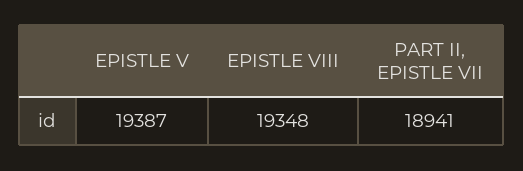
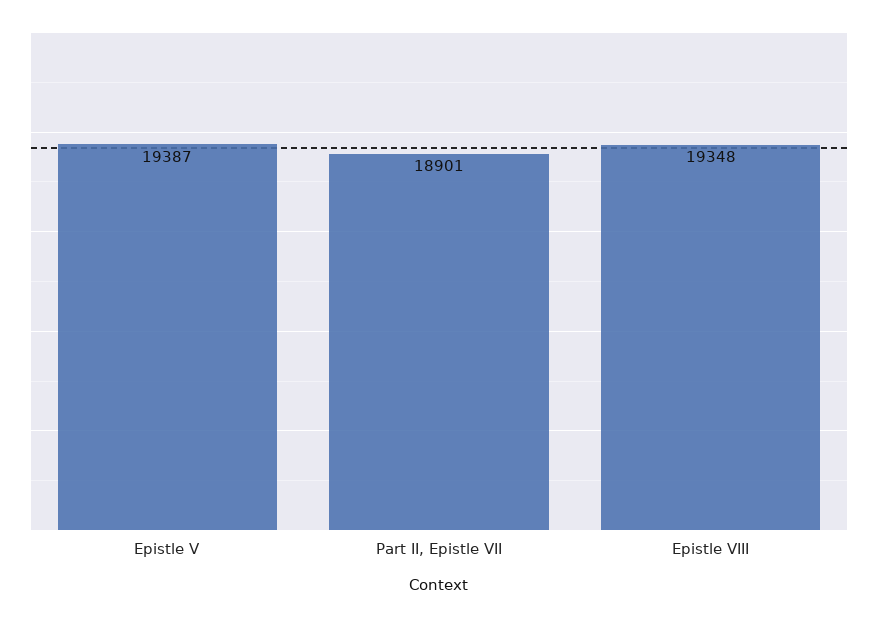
PART II, EPISTLE VII: 18941 -> 18901

